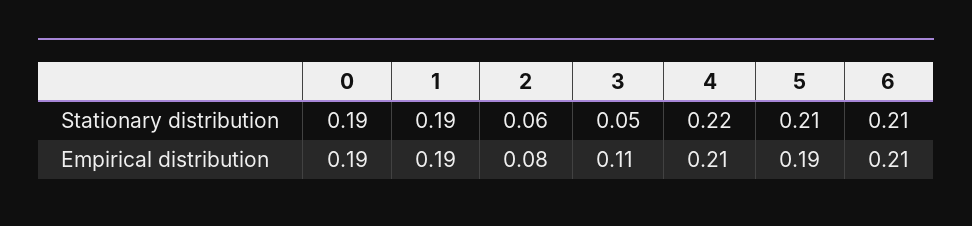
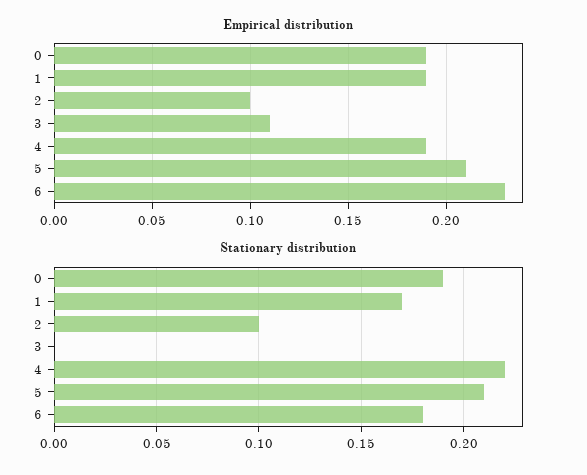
Stationary distribution, 1: 0.19 -> 0.17
Stationary distribution, 2: 0.06 -> 0.1
Stationary distribution, 3: 0.05 -> 0
Stationary distribution, 6: 0.21 -> 0.18
Empirical distribution, 2: 0.08 -> 0.1
Empirical distribution, 4: 0.21 -> 0.19
Empirical distribution, 5: 0.19 -> 0.21
Empirical distribution, 6: 0.21 -> 0.23

